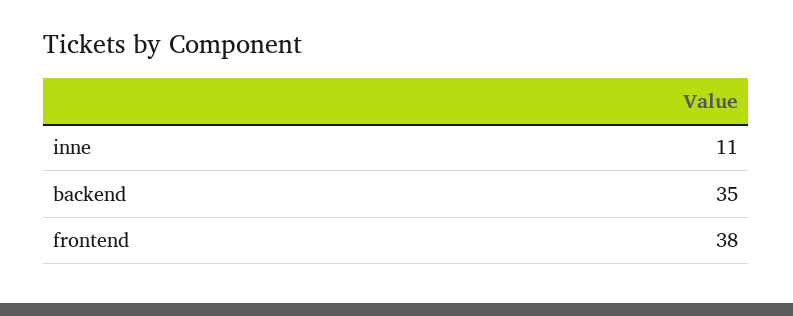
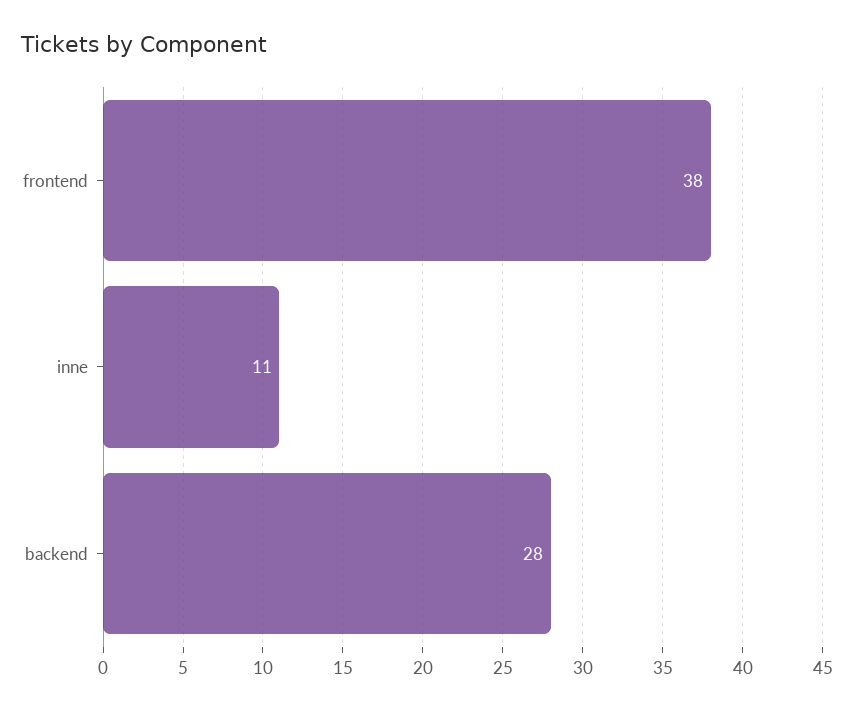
backend: 35 -> 28

